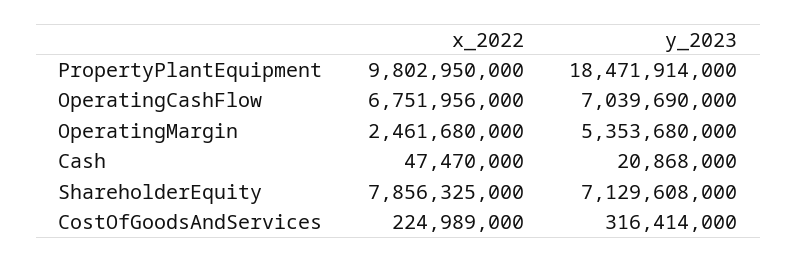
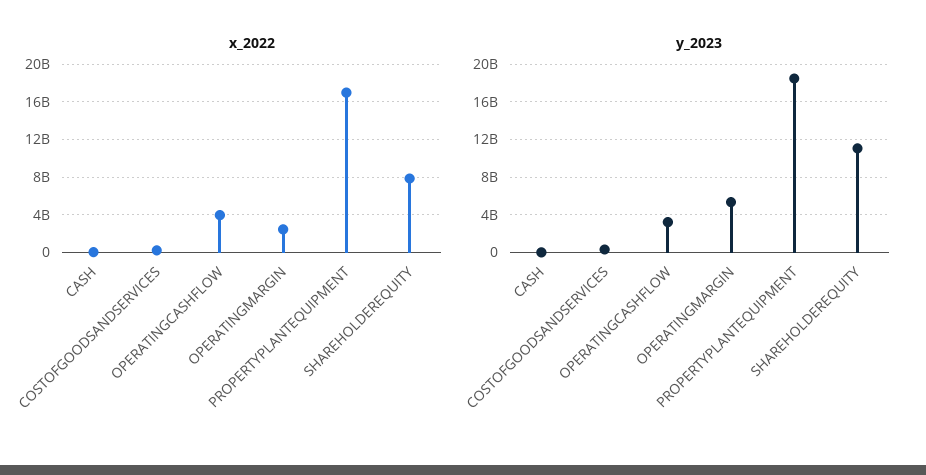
x_2022, PropertyPlantEquipment: 9802950000 -> 17000000000
x_2022, OperatingCashFlow: 6751956000 -> 4000000000
y_2023, OperatingCashFlow: 7039690000 -> 3000000000
y_2023, ShareholderEquity: 7129608000 -> 11000000000

